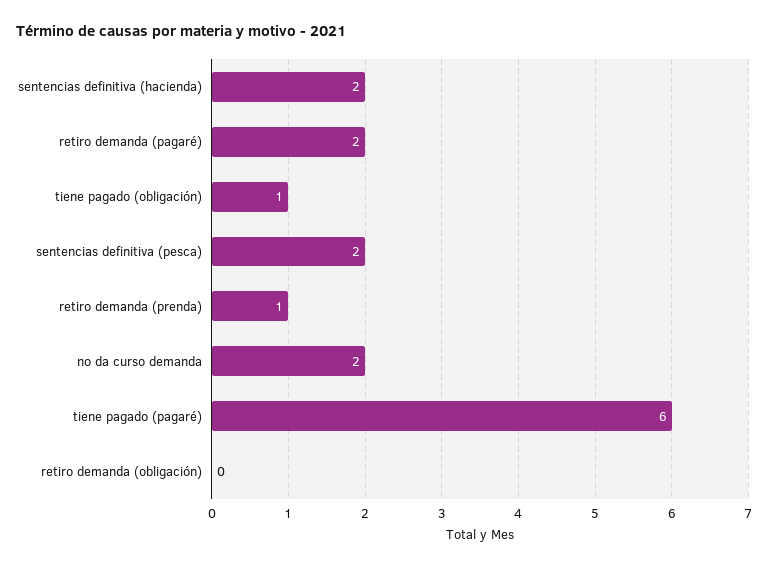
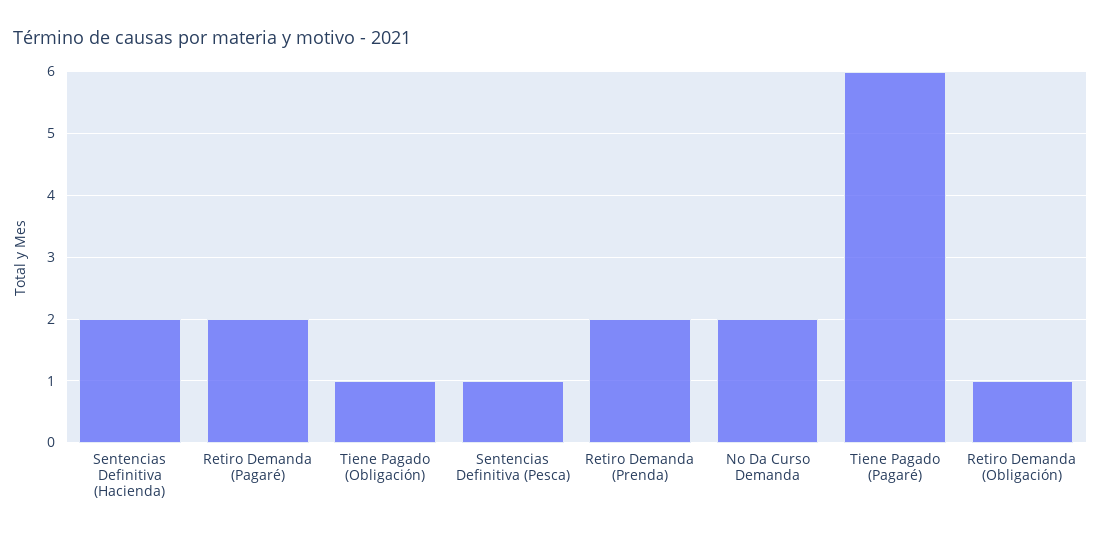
sentencias definitiva (pesca): 2 -> 1
retiro demanda (prenda): 1 -> 2
retiro demanda (obligación): 0 -> 1

